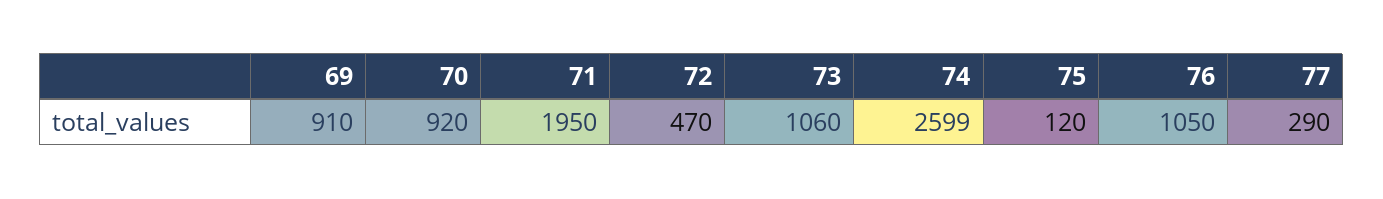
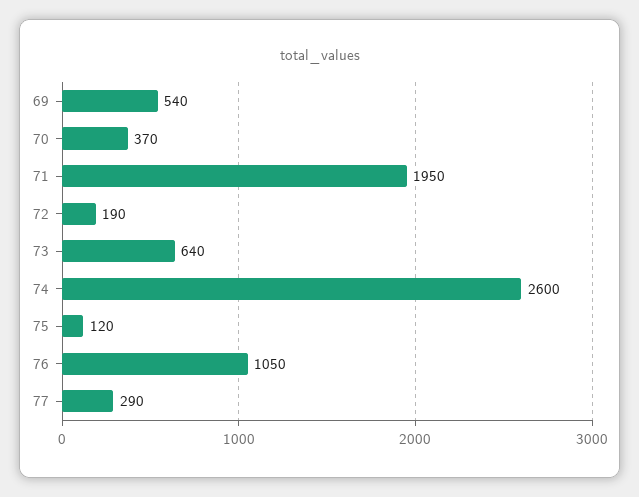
69: 910 -> 540
70: 920 -> 370
72: 470 -> 190
73: 1060 -> 640
74: 2599 -> 2600

